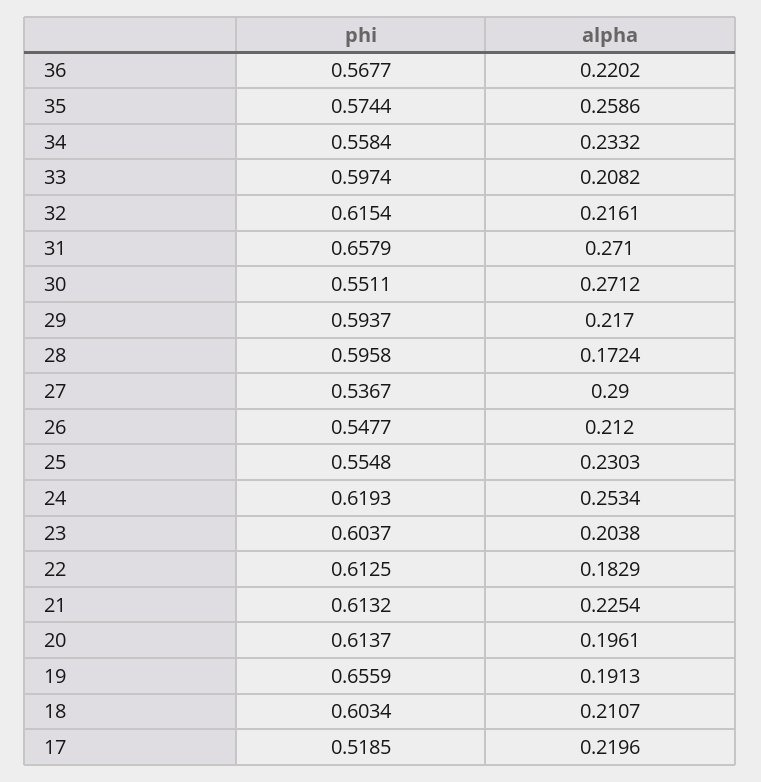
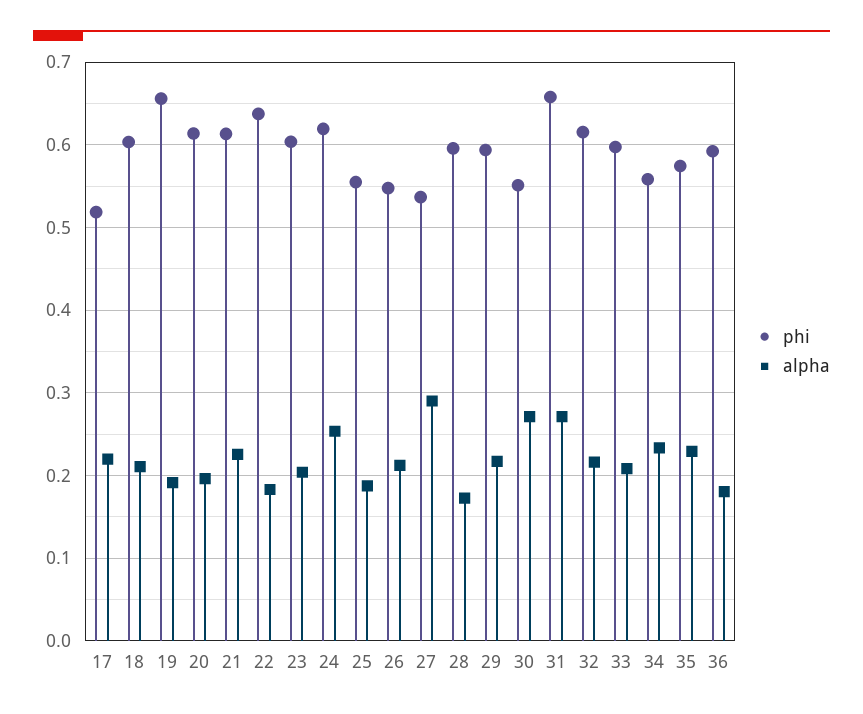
phi, 36: 0.5677 -> 0.59
alpha, 36: 0.2202 -> 0.18
alpha, 35: 0.2586 -> 0.23
alpha, 25: 0.2303 -> 0.19
phi, 22: 0.6125 -> 0.64

